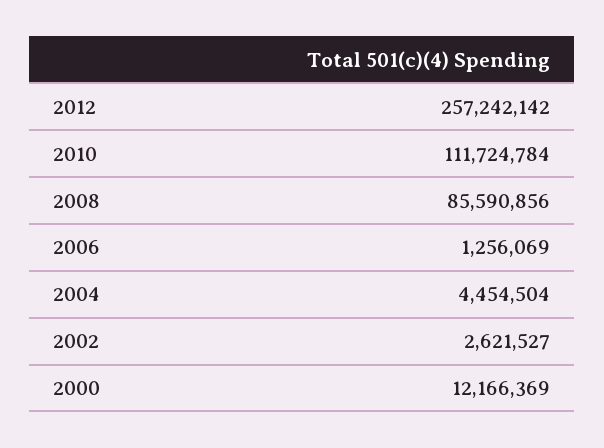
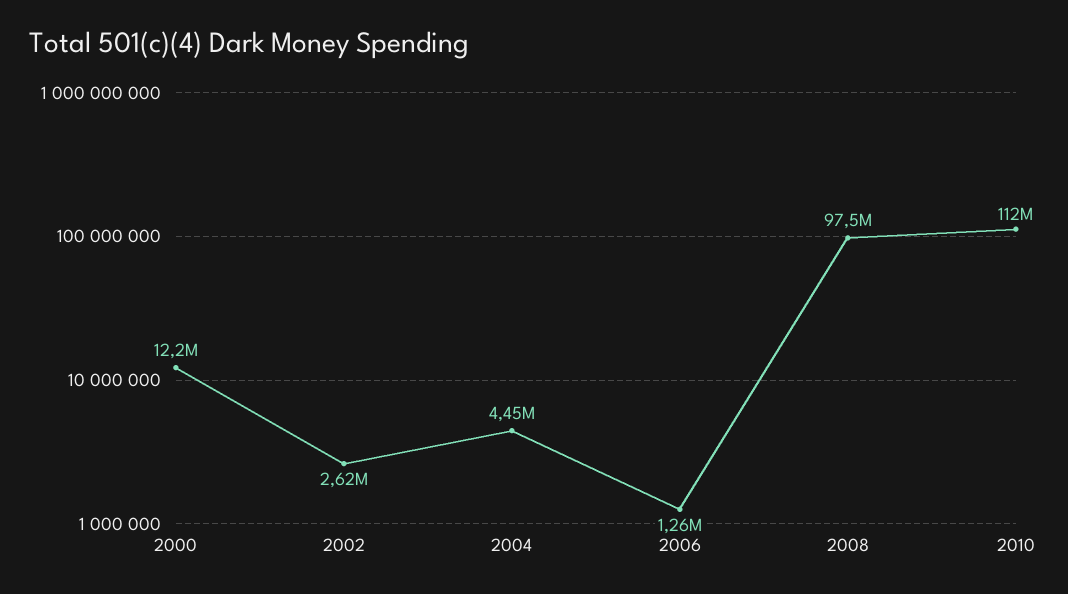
2012: 257242142 -> none
2008: 85590856 -> 97500000

